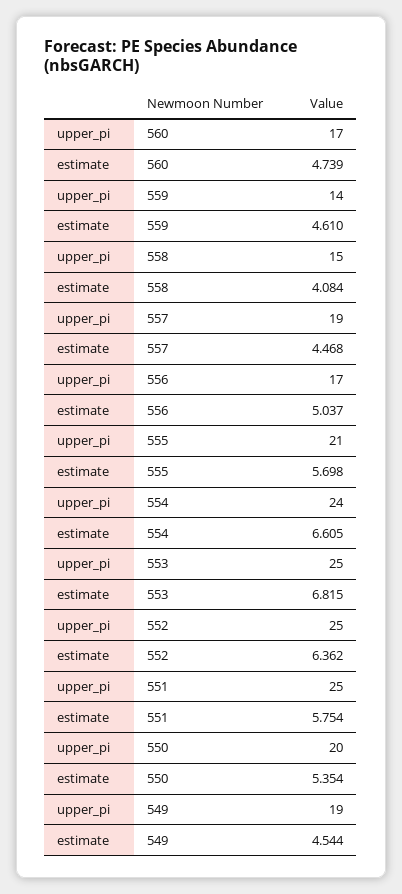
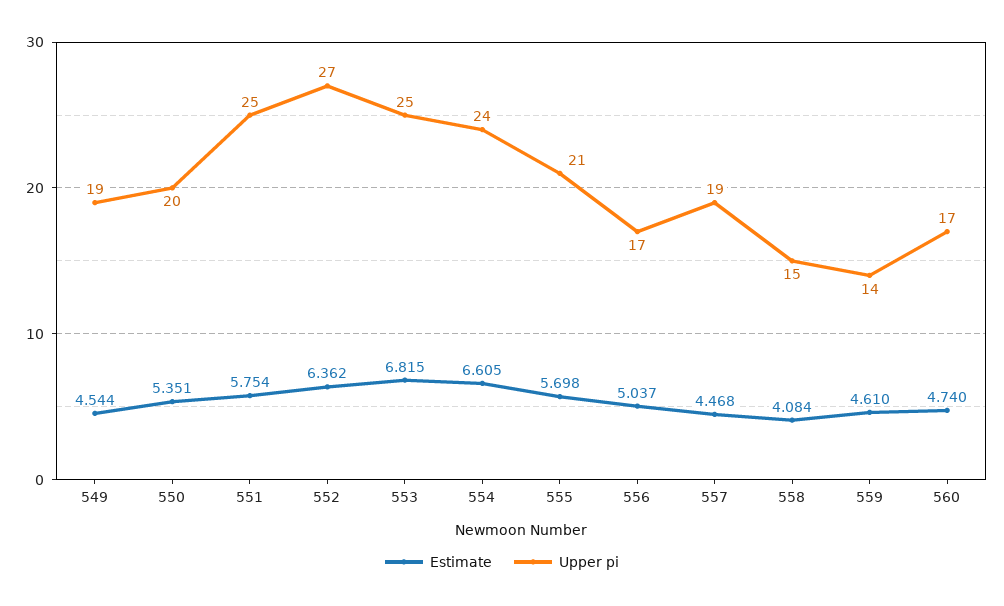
estimate, 560: 4.739 -> 4.74
upper_pi, 552: 25 -> 27
estimate, 550: 5.354 -> 5.351

